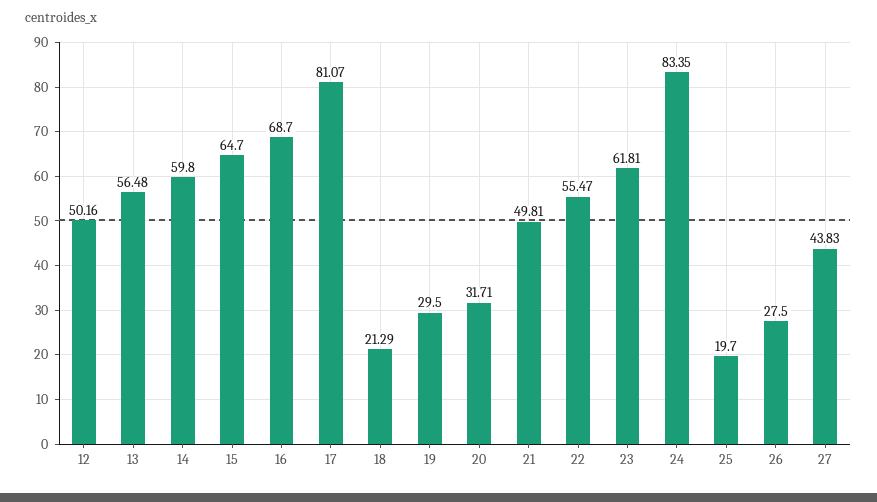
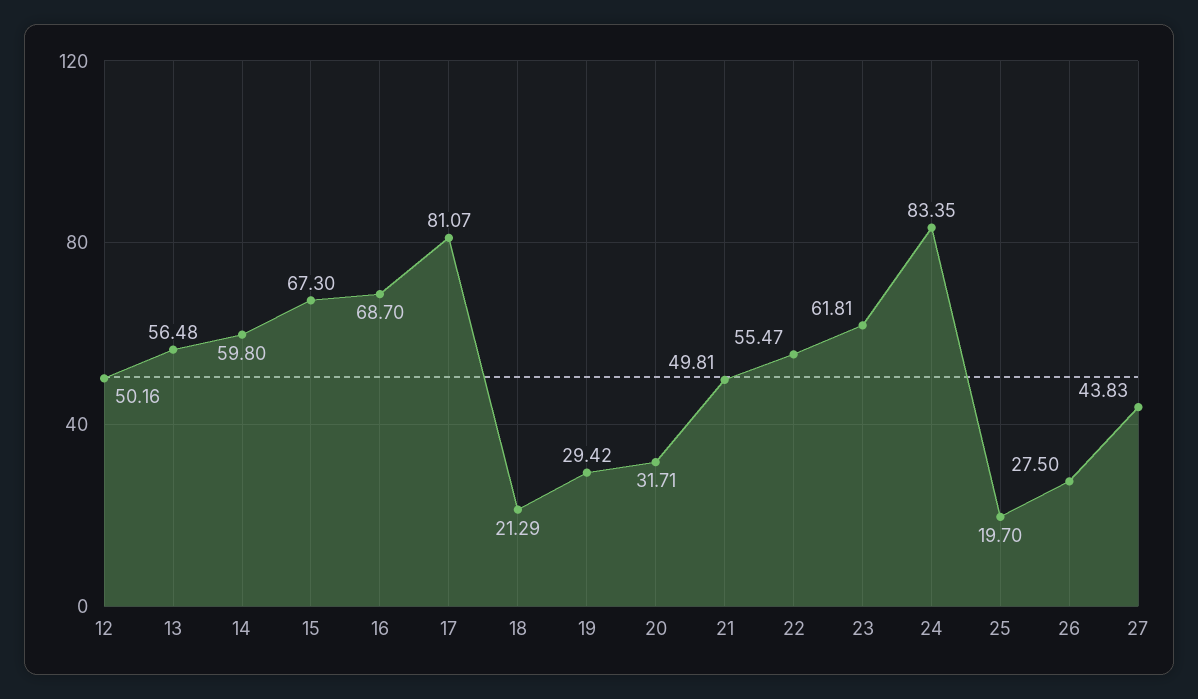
15: 64.7 -> 67.3
19: 29.5 -> 29.42

